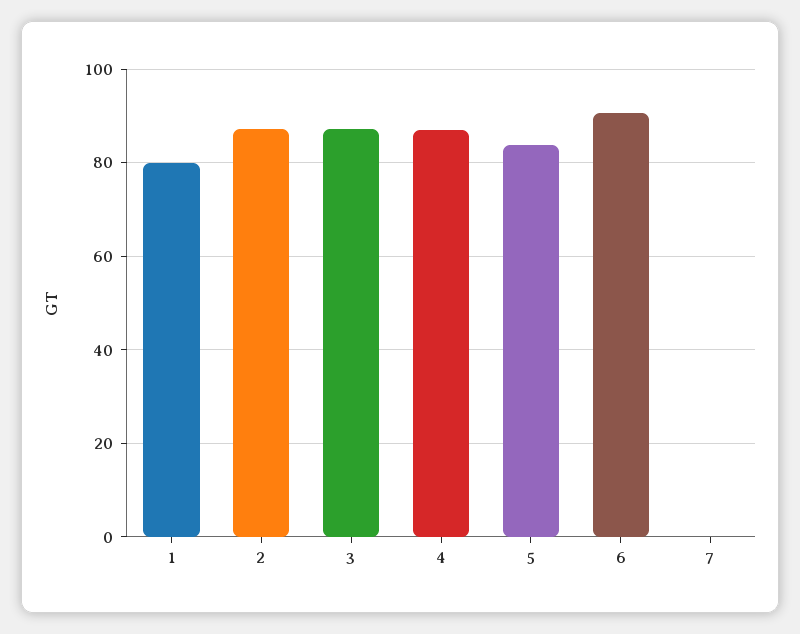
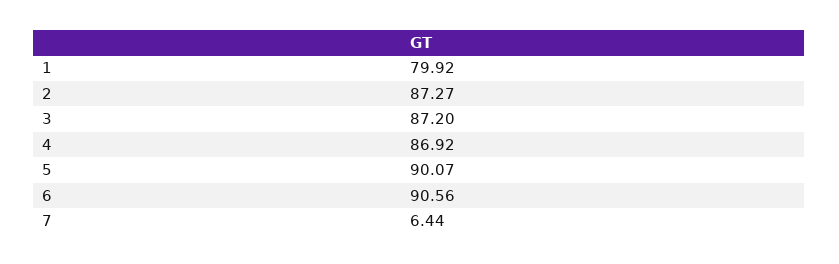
5: 84 -> 90.07
7: 0 -> 6.44

